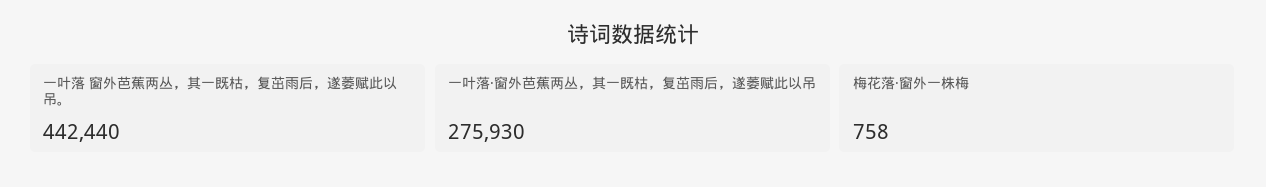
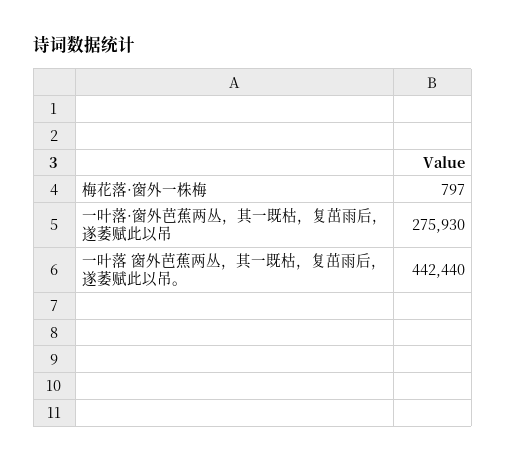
梅花落·窗外一株梅: 758 -> 797

